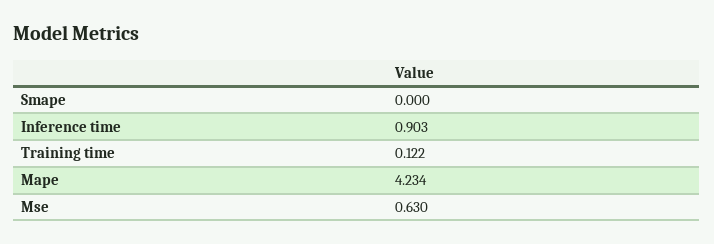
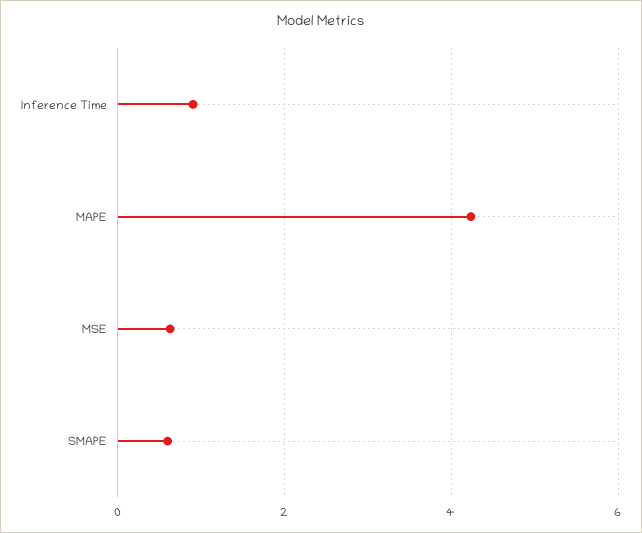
Smape: 0 -> 0.6
Training time: 0.122 -> none

